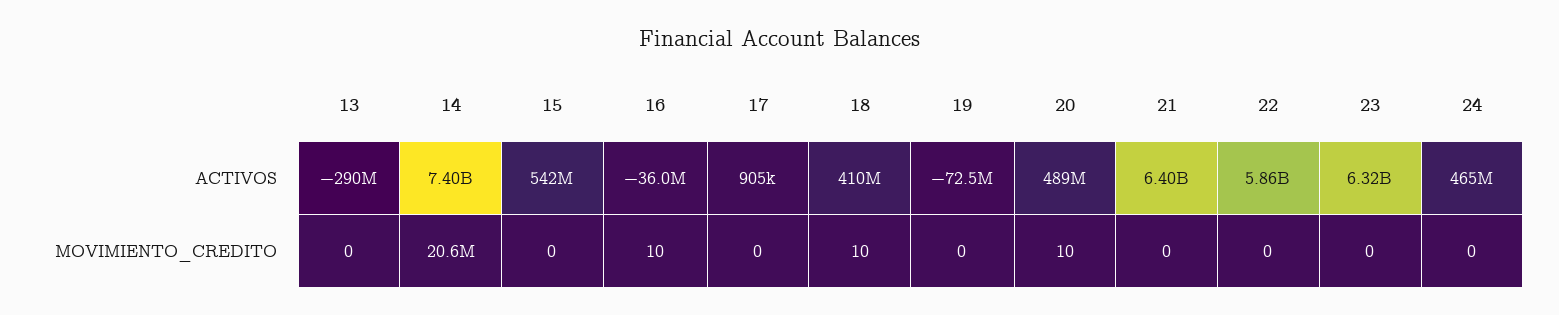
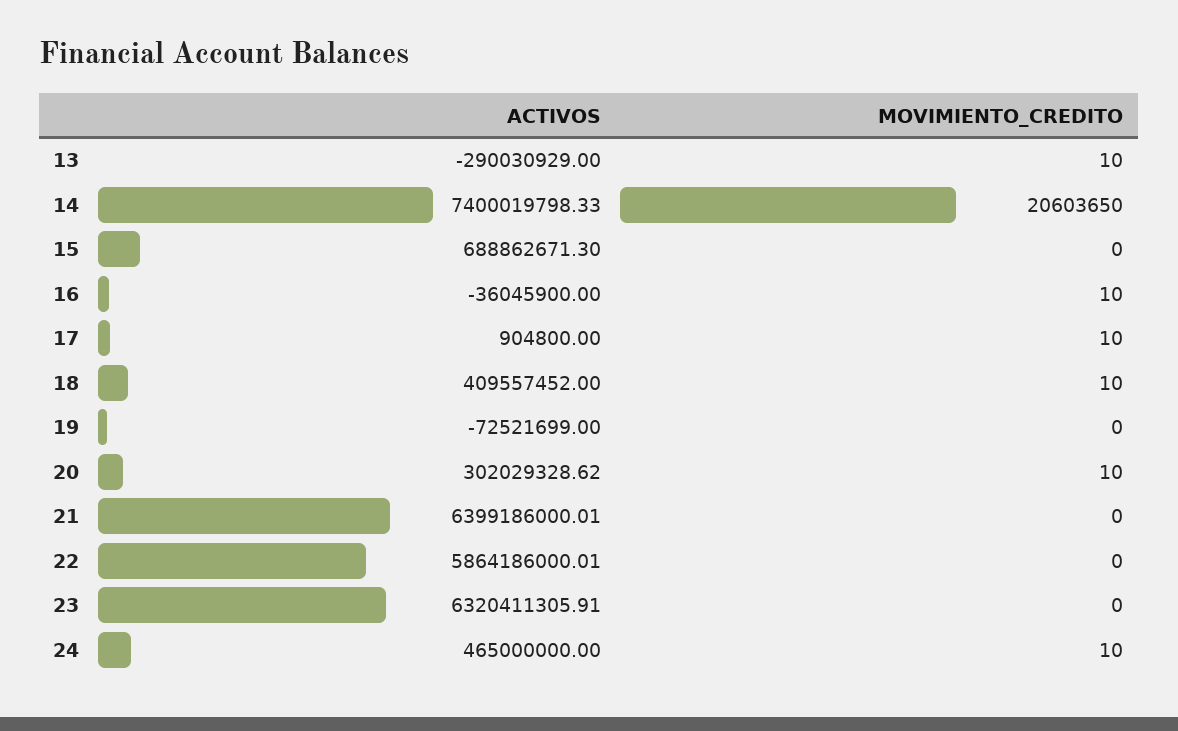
15, ACTIVOS: 542000000 -> 688862671.3
20, ACTIVOS: 489000000 -> 302029328.62
13, MOVIMIENTO_CREDITO: 0 -> 10
17, MOVIMIENTO_CREDITO: 0 -> 10
24, MOVIMIENTO_CREDITO: 0 -> 10

